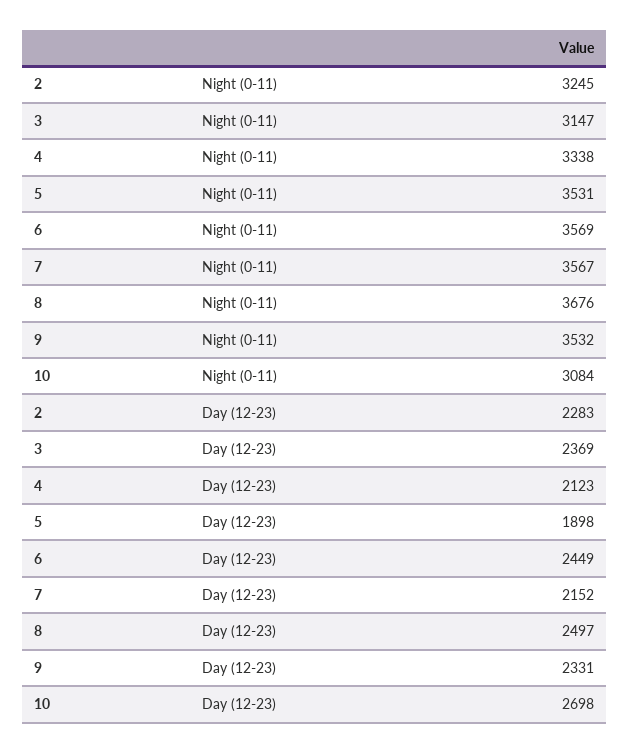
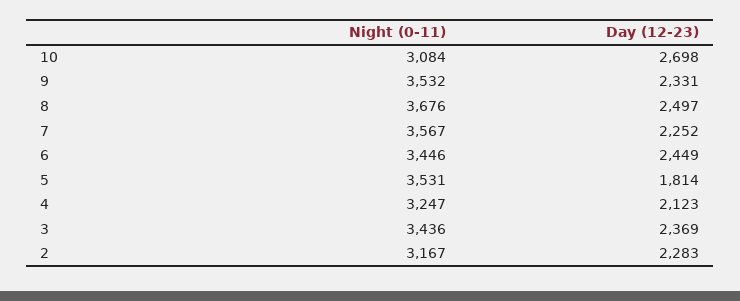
2, Night (0-11): 3245 -> 3167
3, Night (0-11): 3147 -> 3436
4, Night (0-11): 3338 -> 3247
6, Night (0-11): 3569 -> 3446
5, Day (12-23): 1898 -> 1814
7, Day (12-23): 2152 -> 2252

